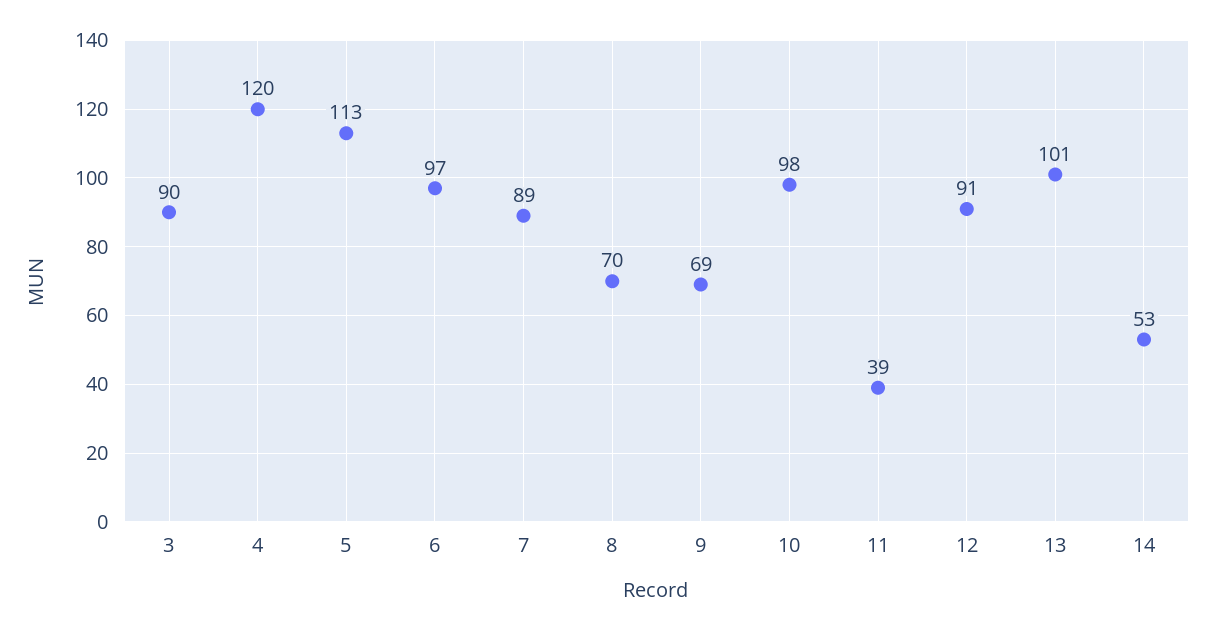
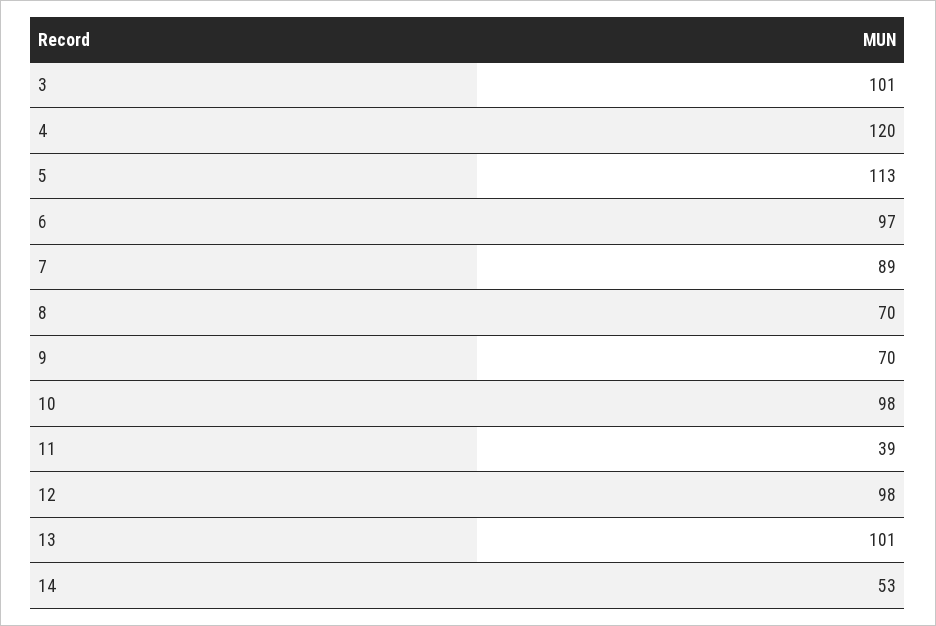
3: 90 -> 101
9: 69 -> 70
12: 91 -> 98

